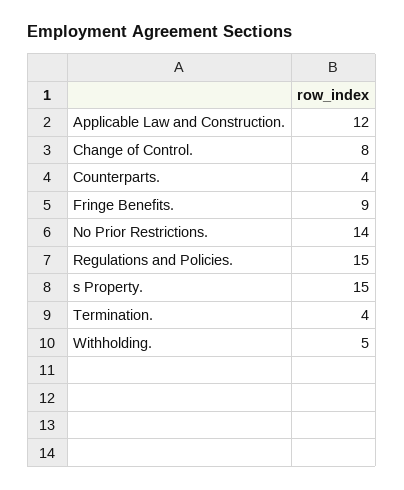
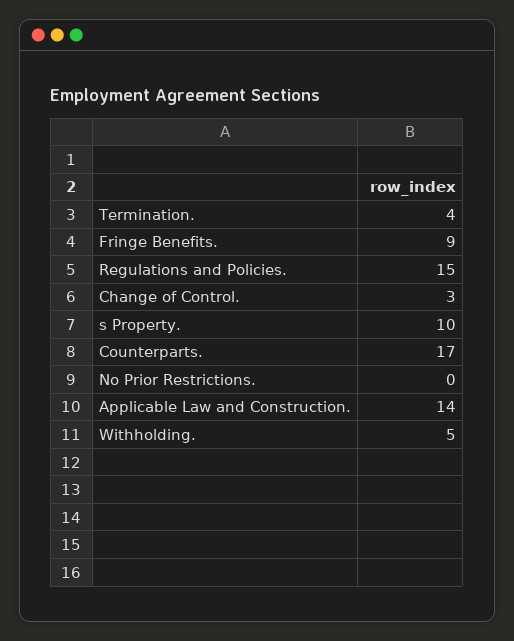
Applicable Law and Construction.: 12 -> 14
Change of Control.: 8 -> 3
Counterparts.: 4 -> 17
No Prior Restrictions.: 14 -> 0
s Property.: 15 -> 10

